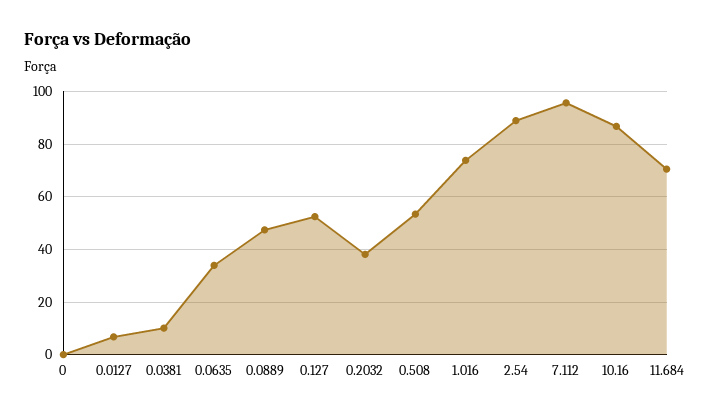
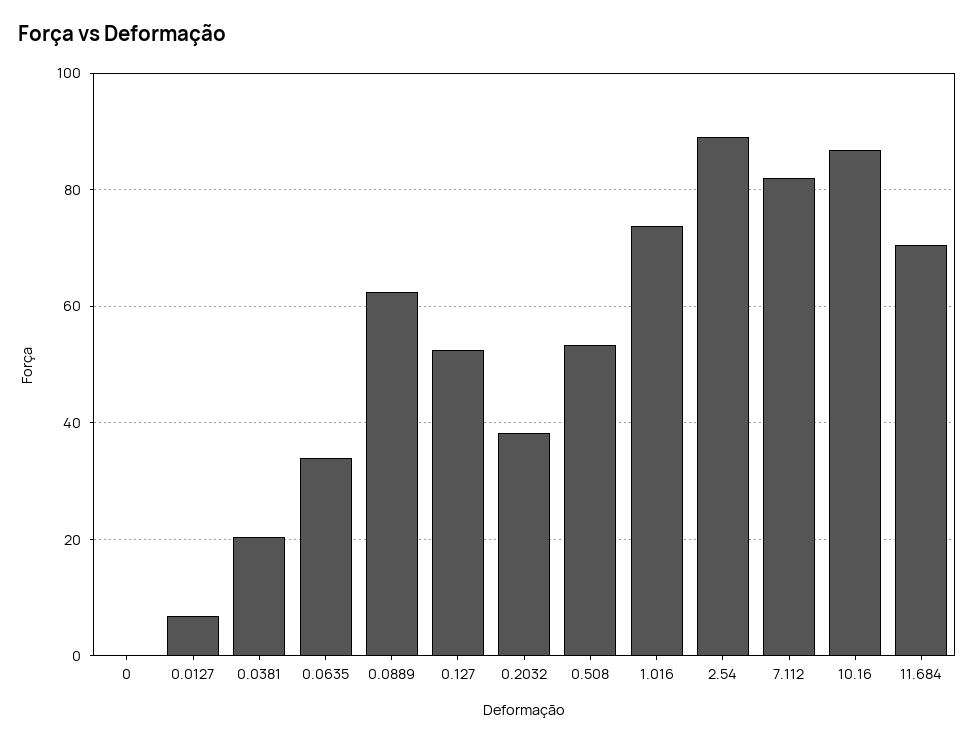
0.0381: 10 -> 20
0.0889: 47.5 -> 62
7.112: 95 -> 82

